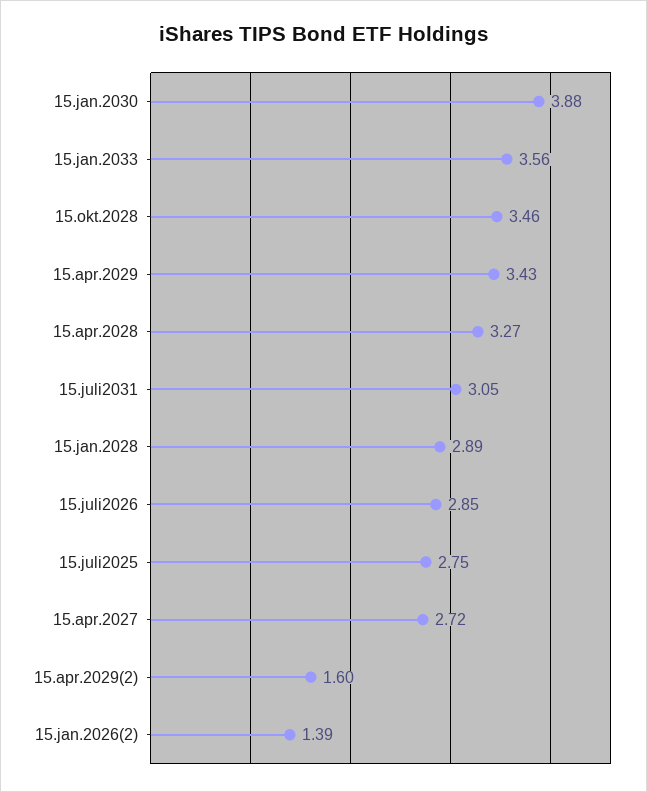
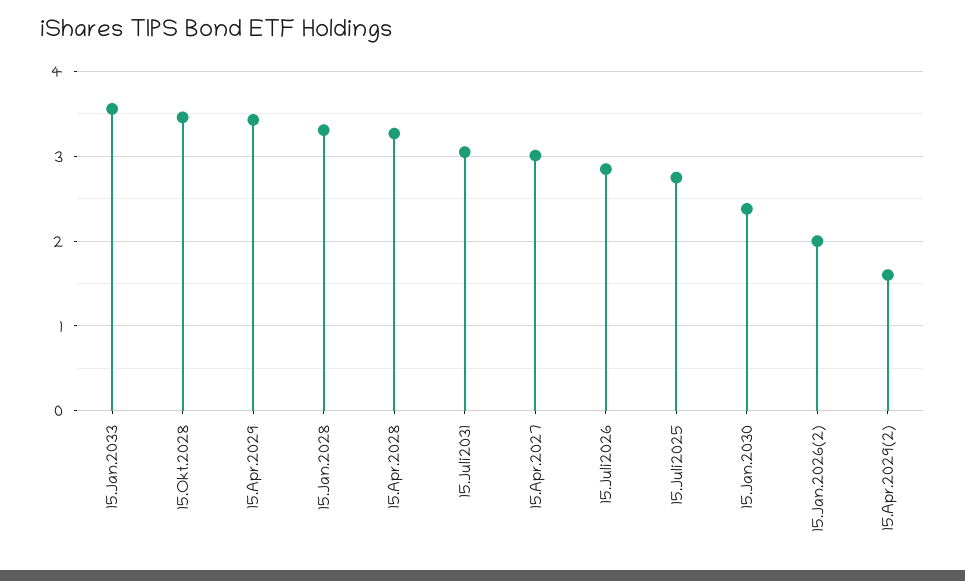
15.jan.2030: 3.88 -> 2.4
15.jan.2028: 2.89 -> 3.3
15.apr.2027: 2.72 -> 3
15.jan.2026(2): 1.39 -> 2

